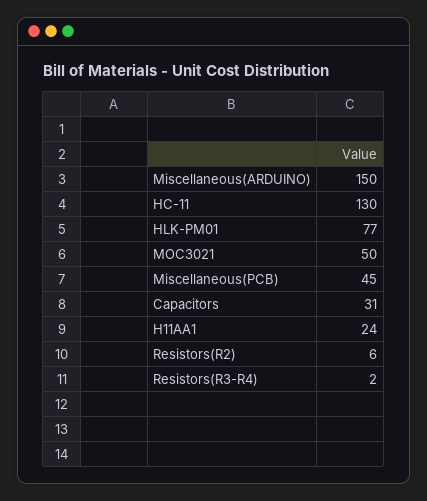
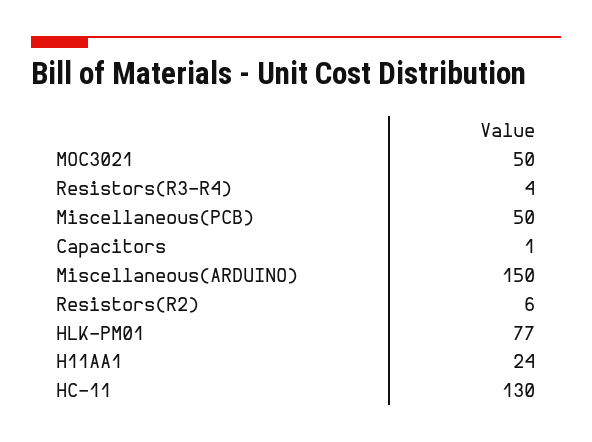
Miscellaneous(PCB): 45 -> 50
Capacitors: 31 -> 1
Resistors(R3-R4): 2 -> 4

